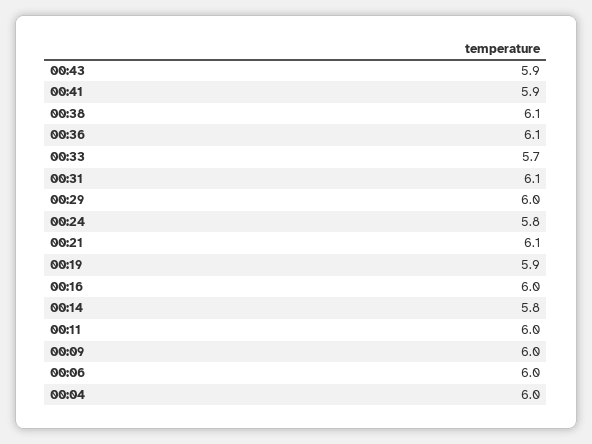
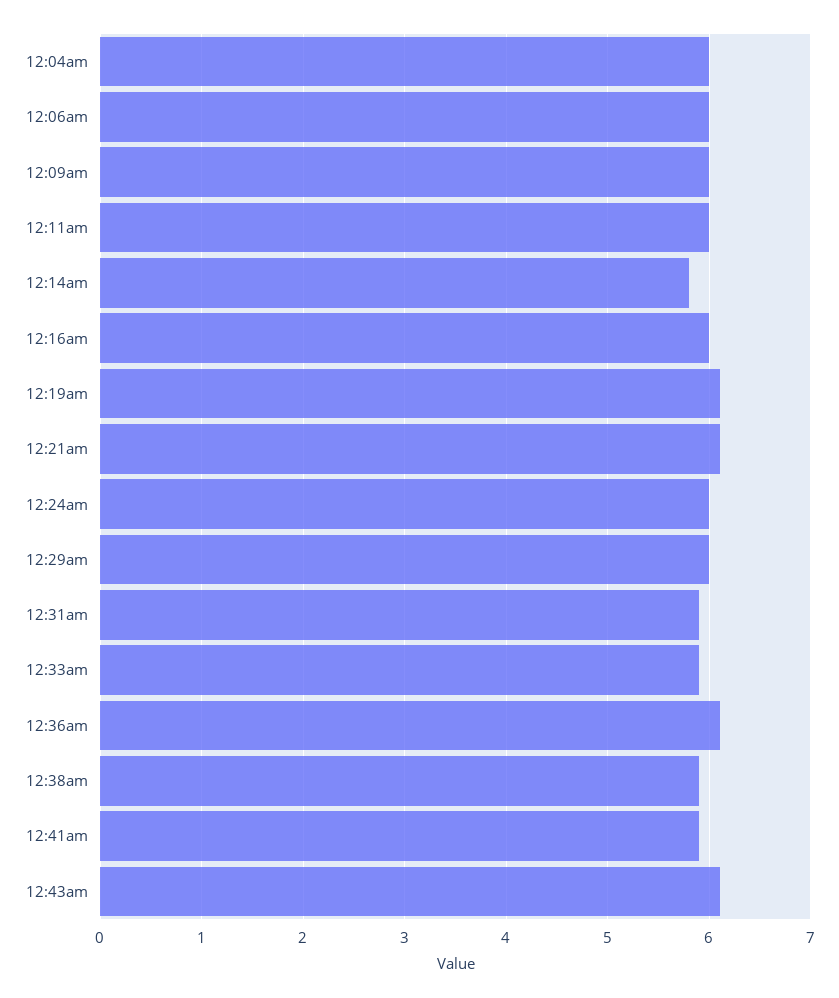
00:43: 5.9 -> 6.1
00:38: 6.1 -> 5.9
00:33: 5.7 -> 5.9
00:31: 6.1 -> 5.9
00:24: 5.8 -> 6
00:19: 5.9 -> 6.1

